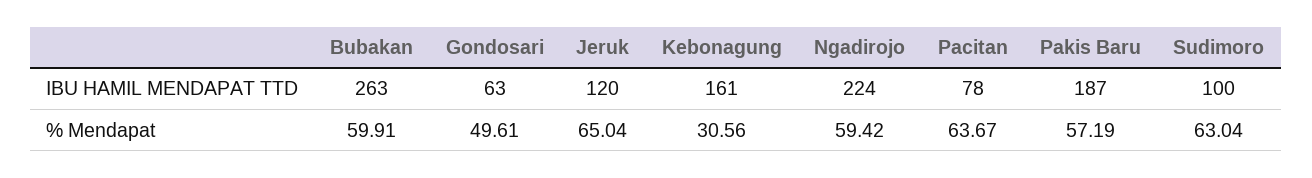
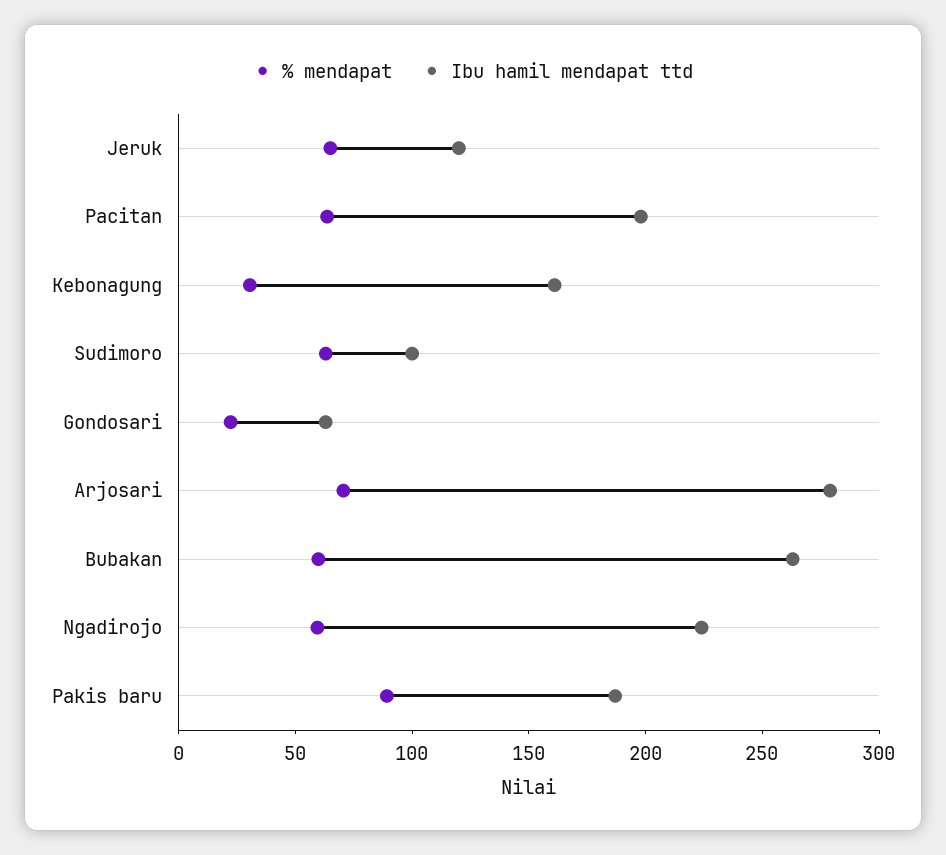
IBU HAMIL MENDAPAT TTD, Pacitan: 78 -> 200
% Mendapat, Gondosari: 49.61 -> 20
% Mendapat, Pakis Baru: 57.19 -> 90
% Mendapat, Arjosari: none -> 70
IBU HAMIL MENDAPAT TTD, Arjosari: none -> 280

